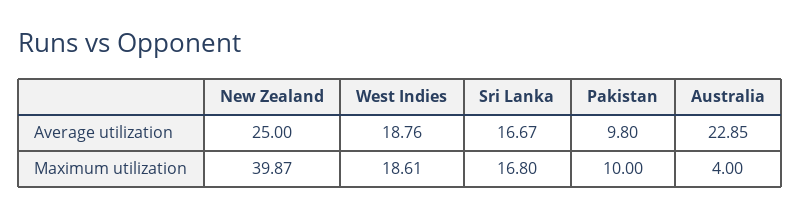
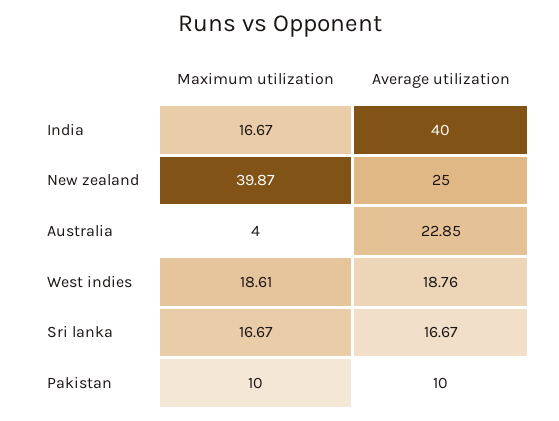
Pakistan, Average utilization: 9.8 -> 10
Sri Lanka, Maximum utilization: 16.8 -> 16.67
India, Maximum utilization: none -> 16.67
India, Average utilization: none -> 40

